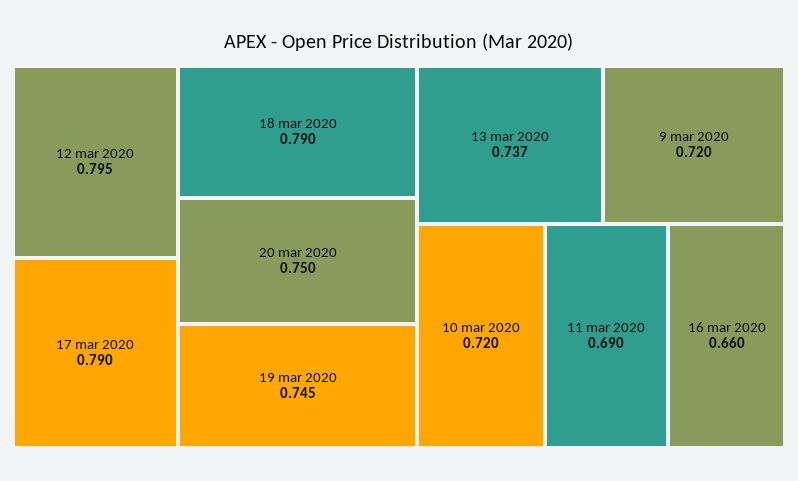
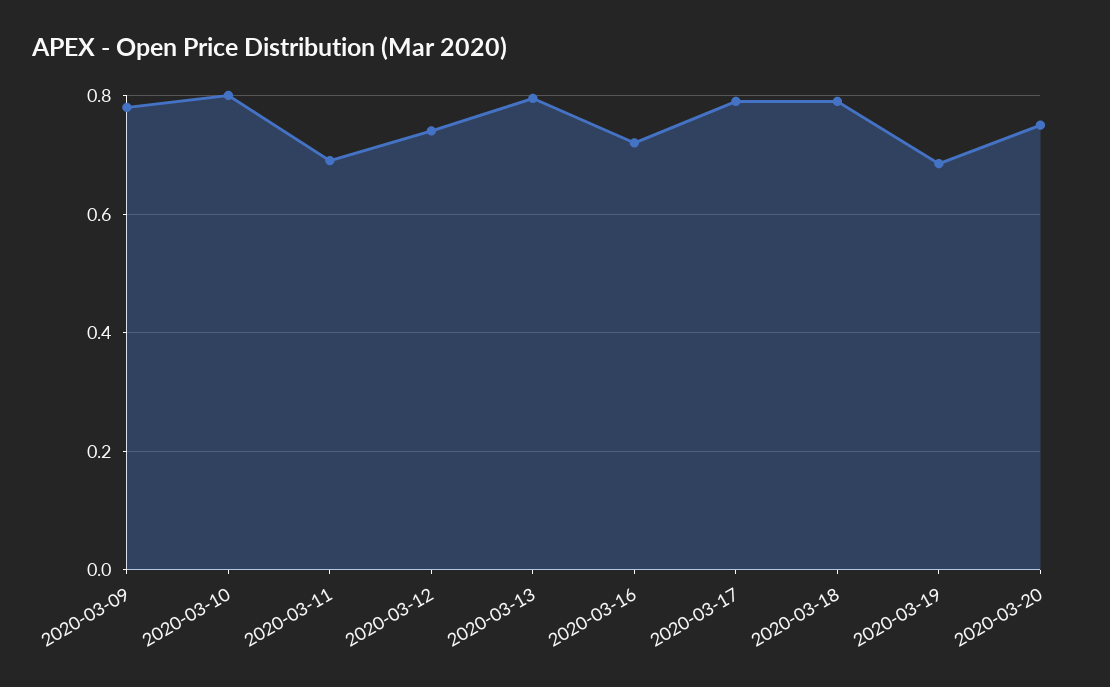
12 mar 2020: 0.795 -> 0.74
19 mar 2020: 0.745 -> 0.68
13 mar 2020: 0.737 -> 0.8
9 mar 2020: 0.72 -> 0.78
10 mar 2020: 0.72 -> 0.8
16 mar 2020: 0.66 -> 0.72

